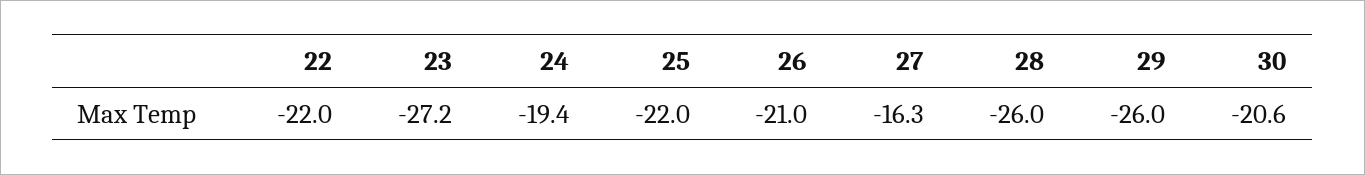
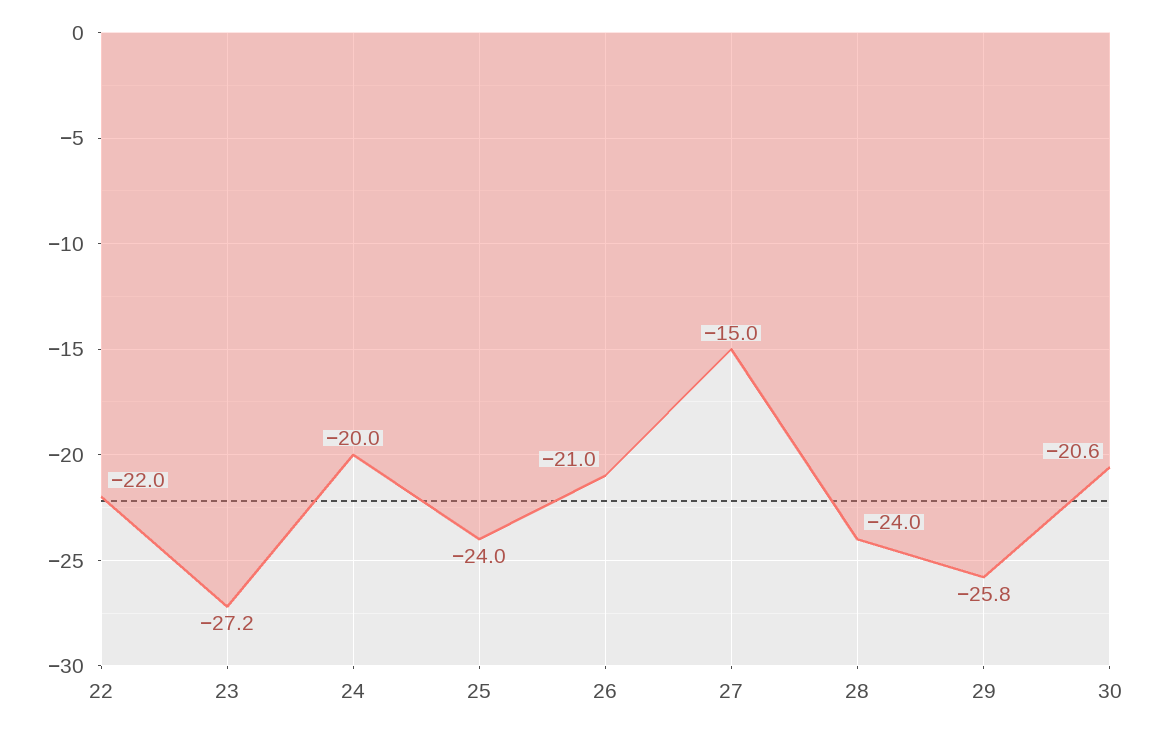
24: -19.4 -> -20
25: -22 -> -24
27: -16.3 -> -15
28: -26 -> -24
29: -26 -> -25.8

